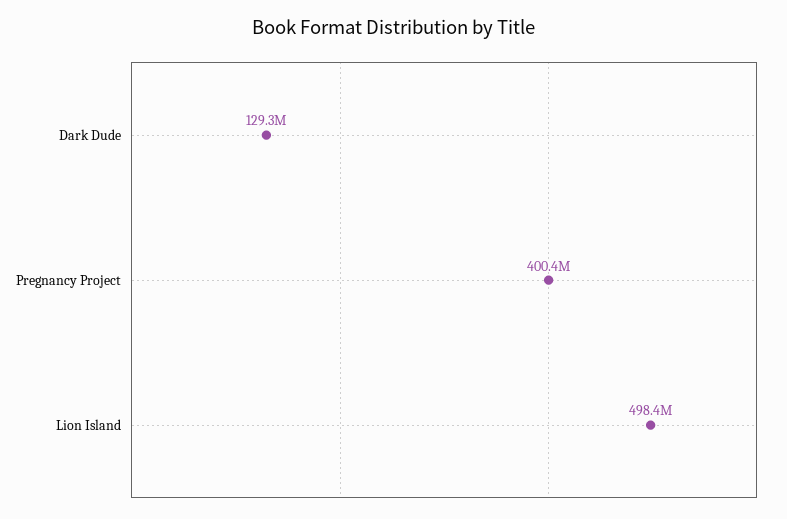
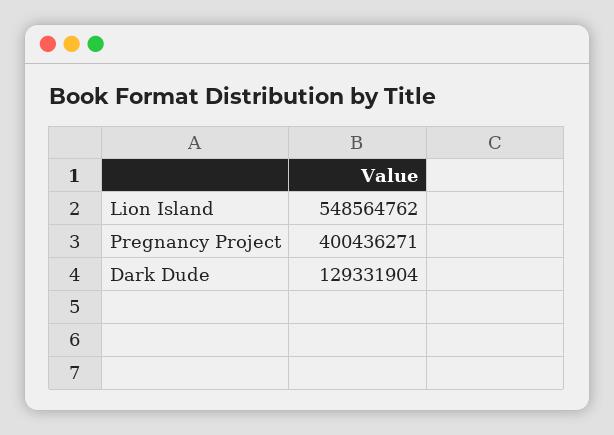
Lion Island: 498400000 -> 548564762

